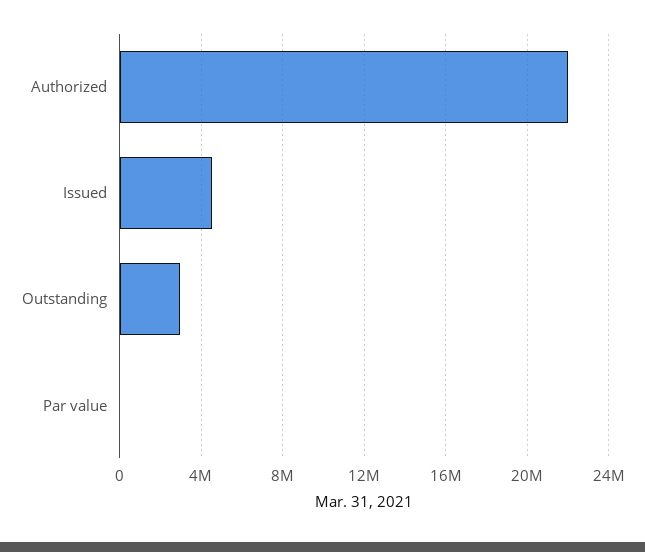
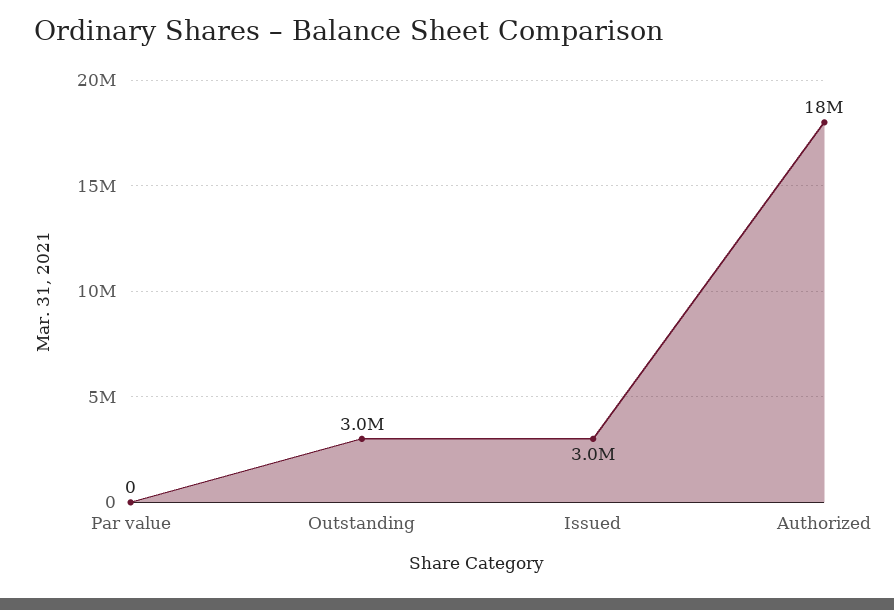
Authorized: 22000000 -> 18000000
Issued: 4500000 -> 3000000

